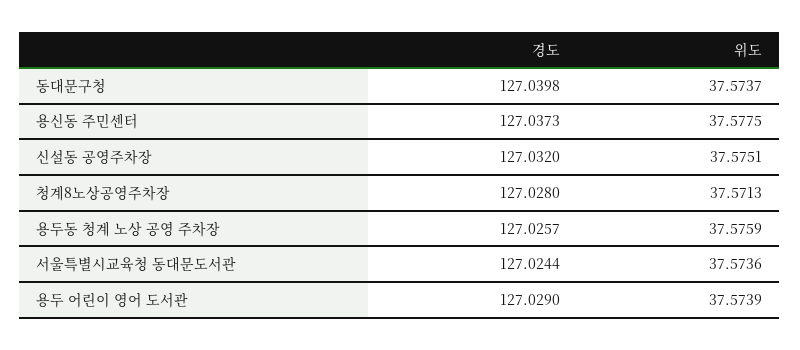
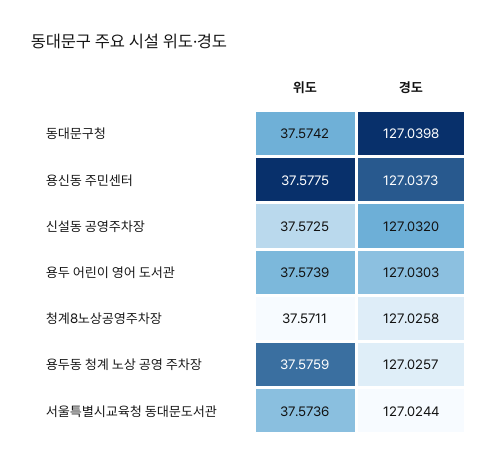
위도, 동대문구청: 37.5737 -> 37.5742
위도, 신설동 공영주차장: 37.5751 -> 37.5725
경도, 청계8노상공영주차장: 127.028 -> 127.0258
위도, 청계8노상공영주차장: 37.5713 -> 37.5711
경도, 용두 어린이 영어 도서관: 127.029 -> 127.0303

